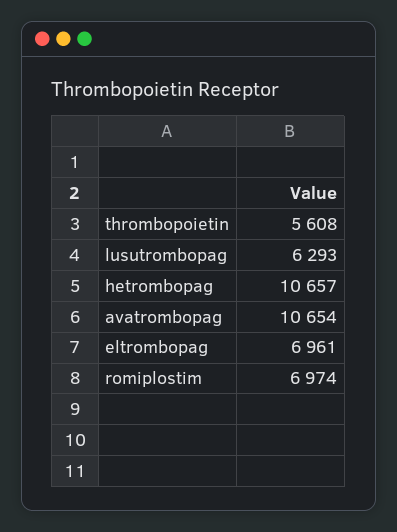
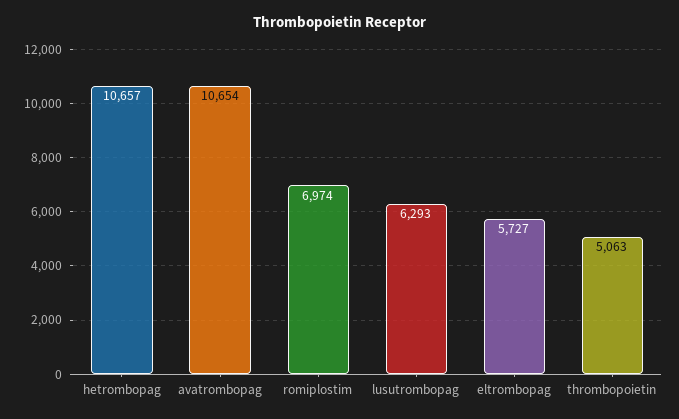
thrombopoietin: 5608 -> 5063
eltrombopag: 6961 -> 5727

